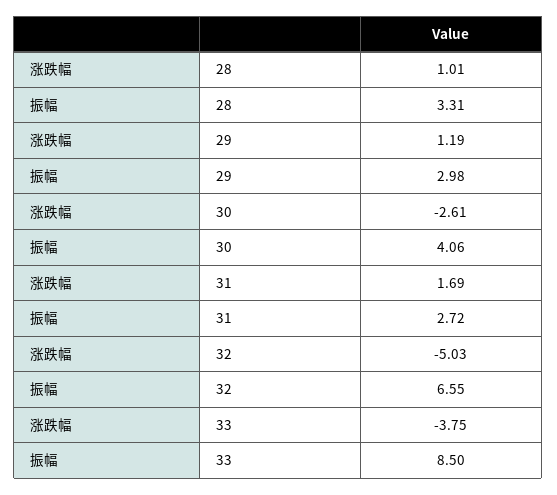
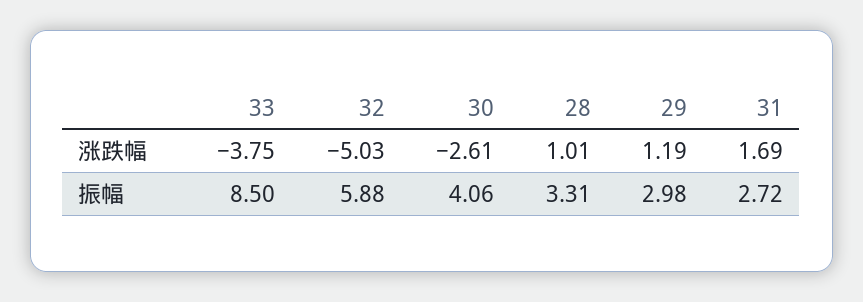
振幅, 32: 6.55 -> 5.88

